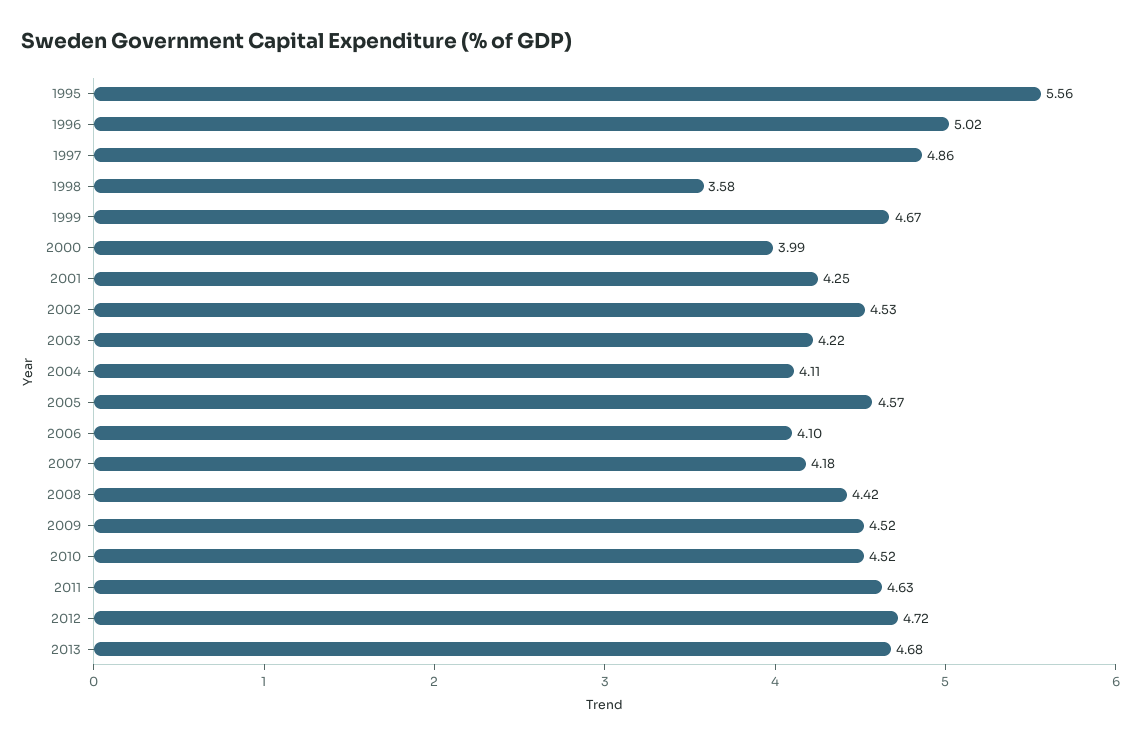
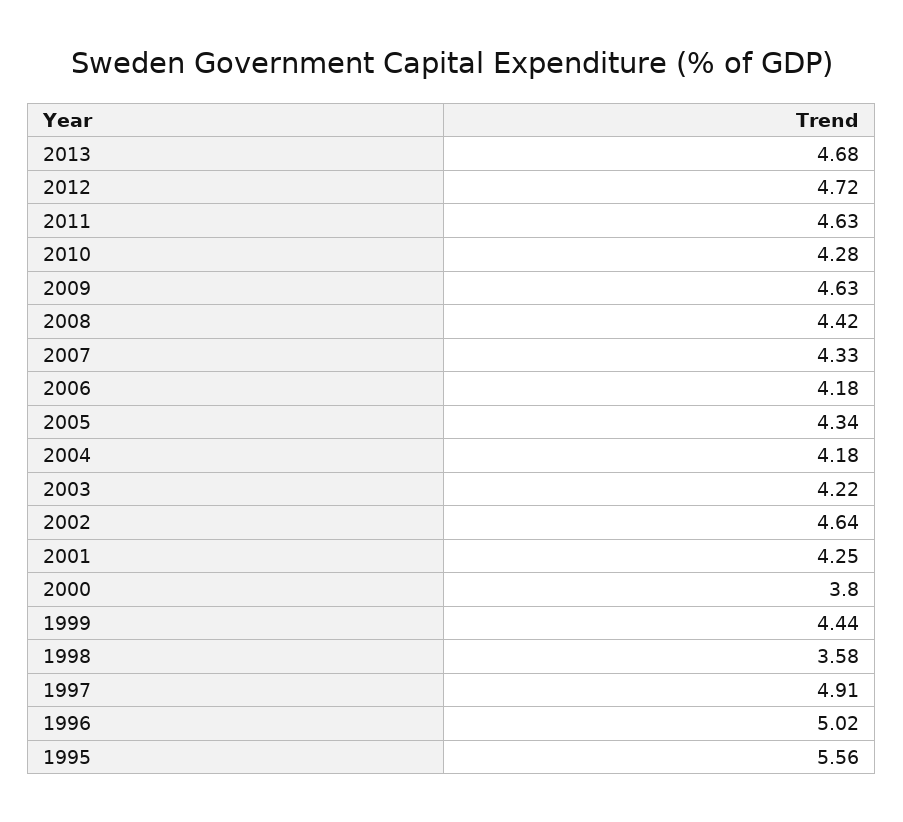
1997: 4.86 -> 4.91
1999: 4.67 -> 4.44
2000: 3.99 -> 3.8
2002: 4.53 -> 4.64
2004: 4.11 -> 4.18
2005: 4.57 -> 4.34
2006: 4.1 -> 4.18
2007: 4.18 -> 4.33
2009: 4.52 -> 4.63
2010: 4.52 -> 4.28

